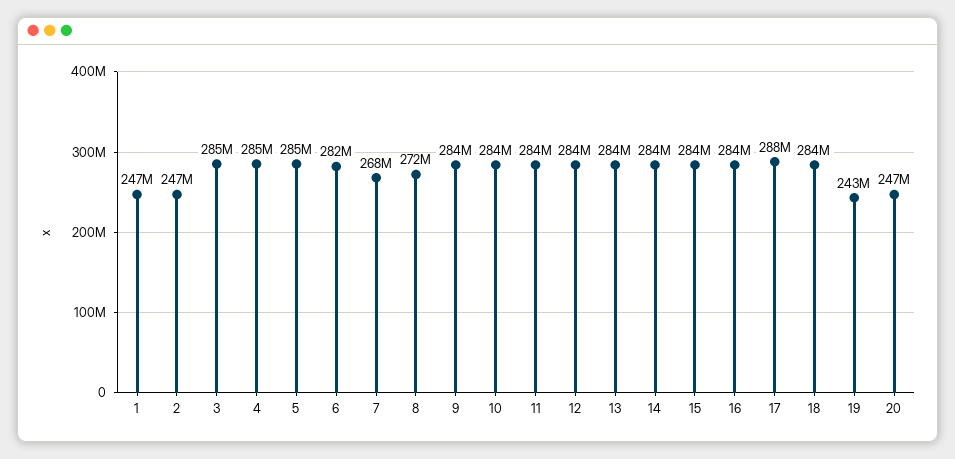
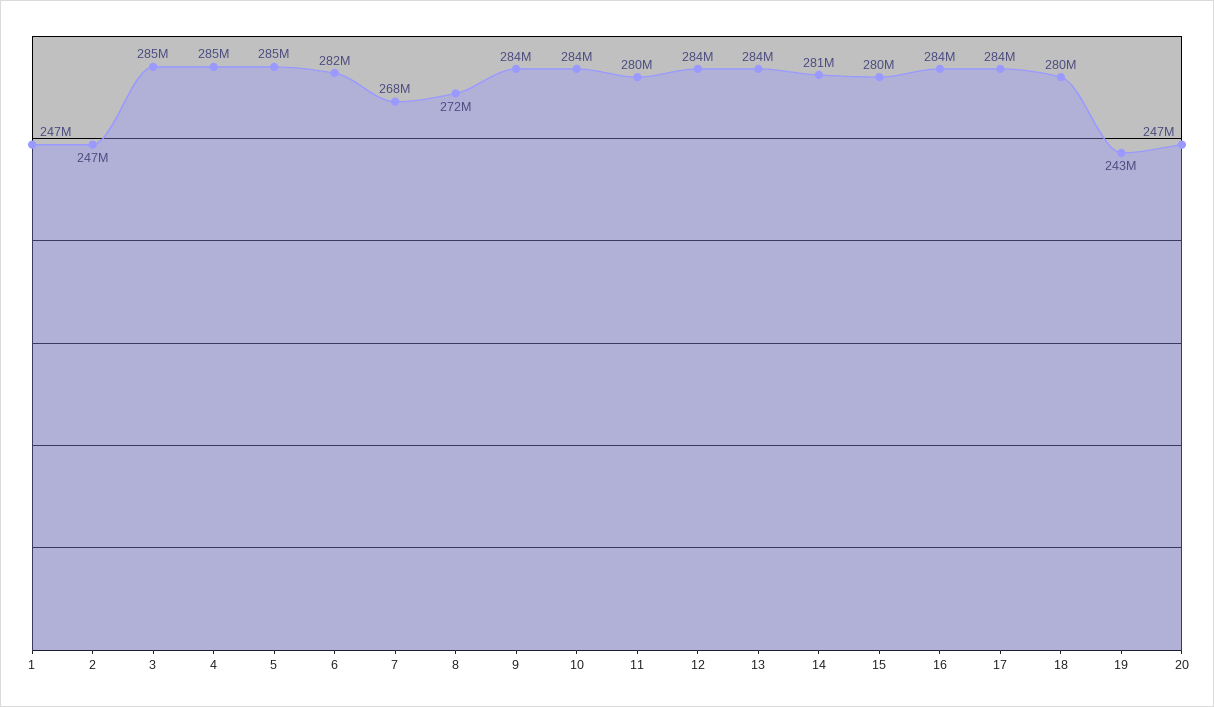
11: 284000000 -> 280000000
14: 284000000 -> 281000000
15: 284000000 -> 280000000
17: 288000000 -> 284000000
18: 284000000 -> 280000000

